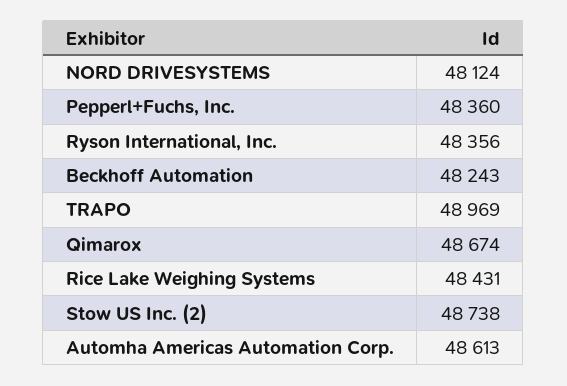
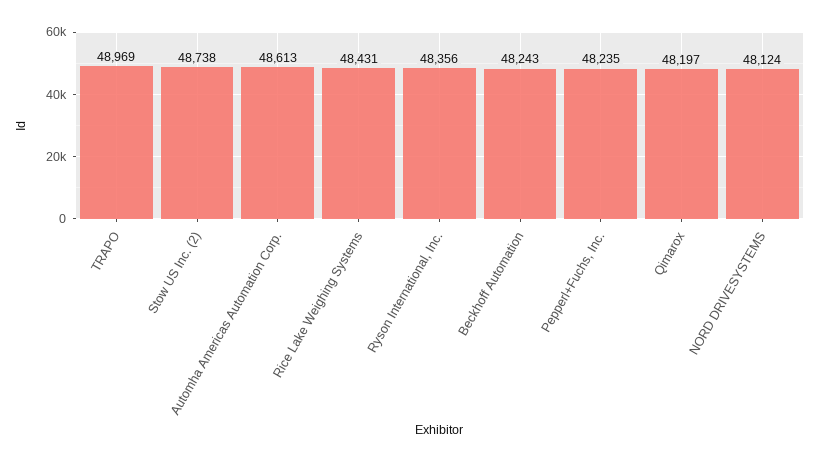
Pepperl+Fuchs, Inc.: 48360 -> 48235
Qimarox: 48674 -> 48197

